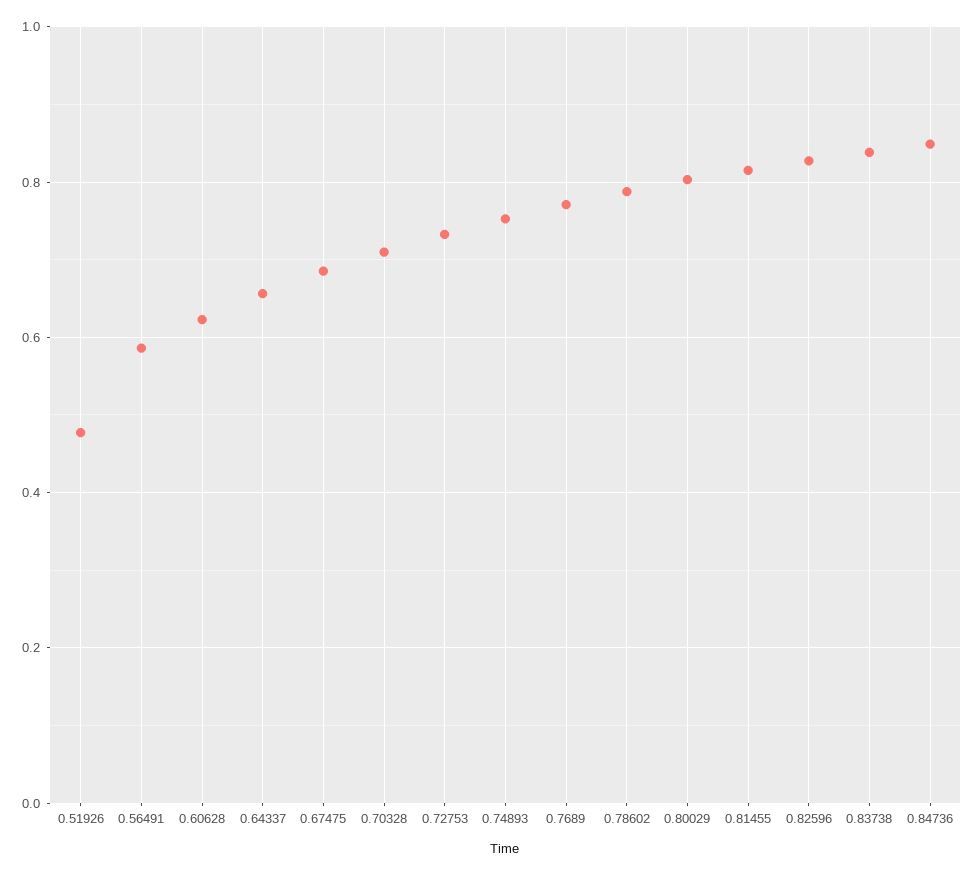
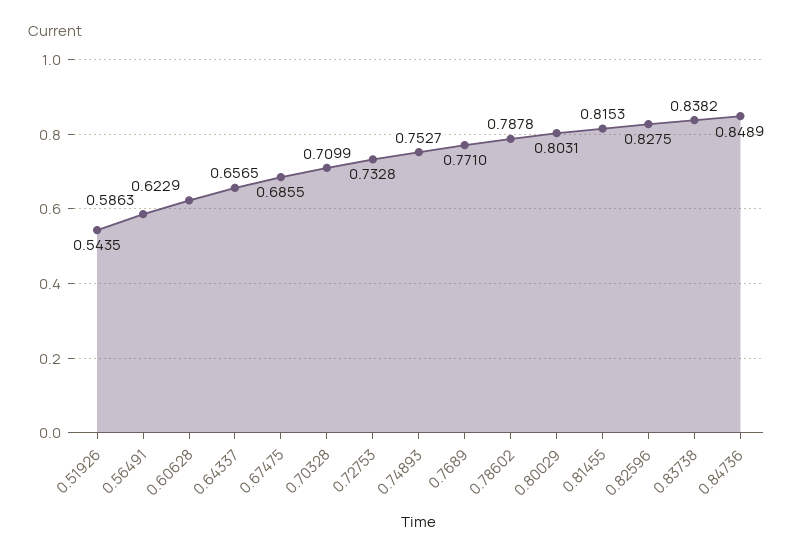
0.51926: 0.48 -> 0.5435

